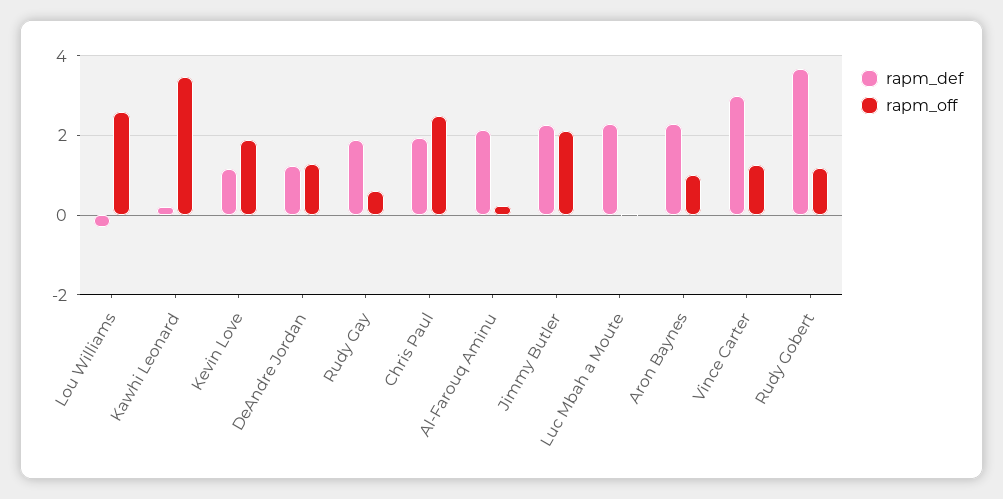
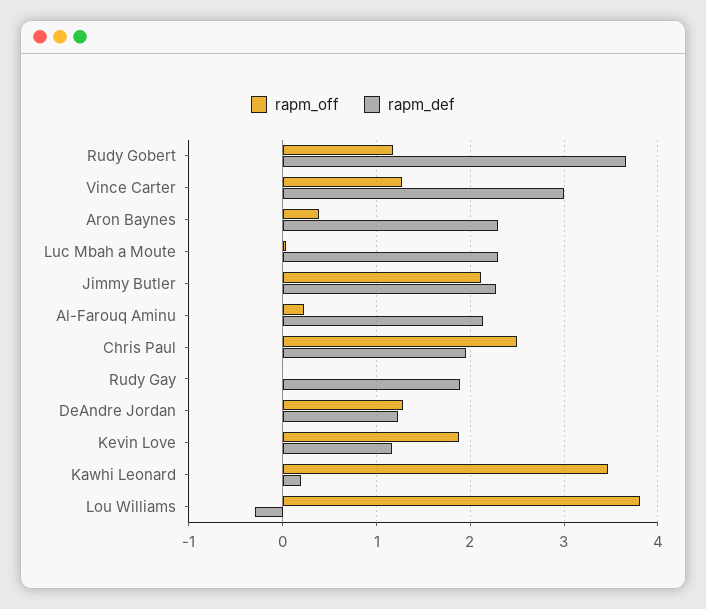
rapm_off, Lou Williams: 2.6 -> 3.8
rapm_off, Rudy Gay: 0.6 -> 0
rapm_off, Aron Baynes: 1 -> 0.4

